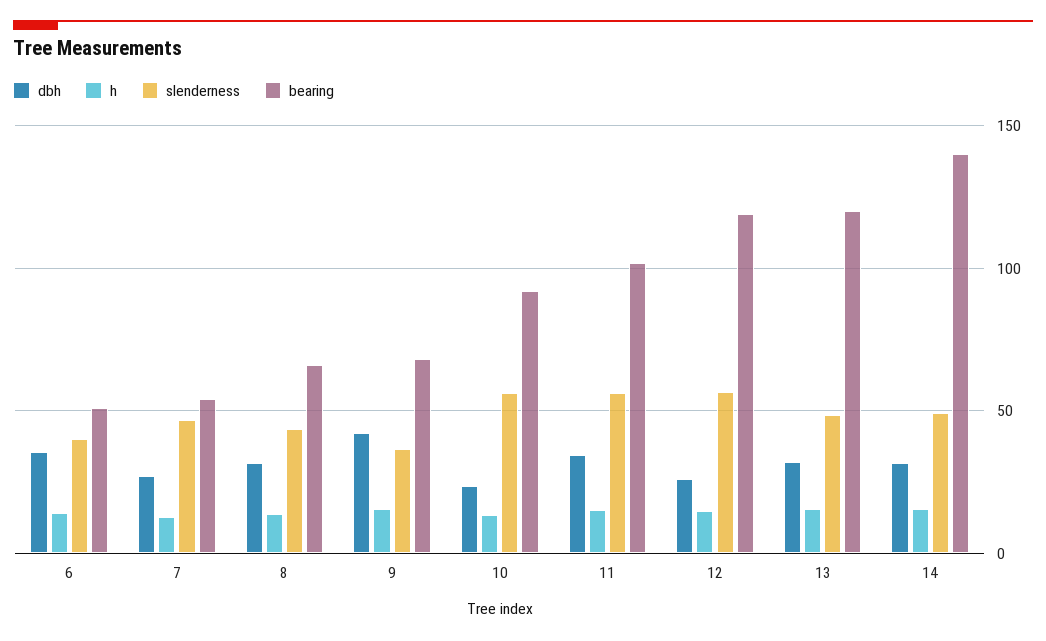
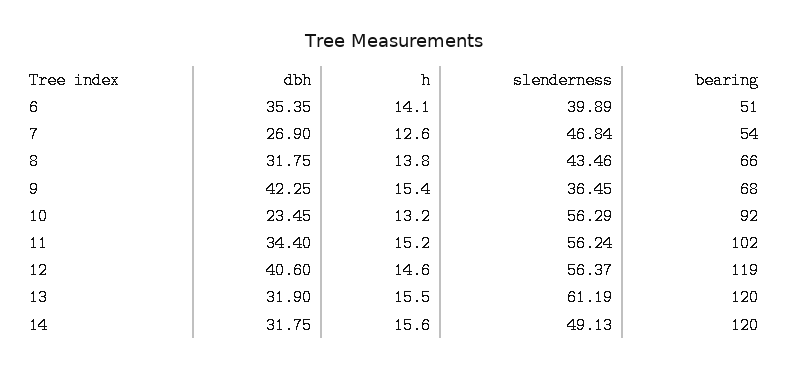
dbh, 12: 25 -> 40.6
slenderness, 13: 50 -> 61.19
bearing, 14: 140 -> 120

